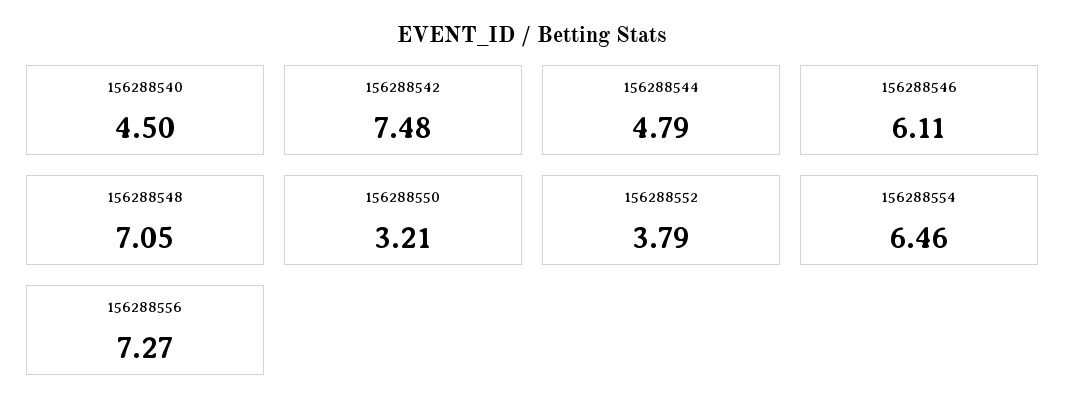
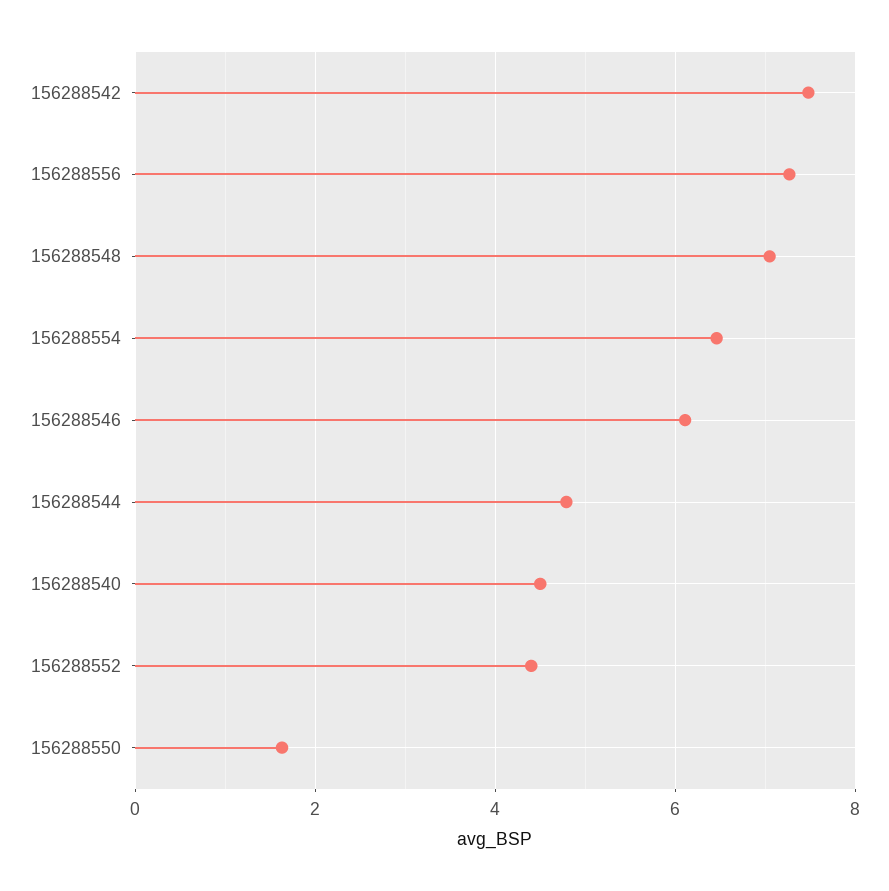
156288550: 3.21 -> 1.6
156288552: 3.79 -> 4.4

